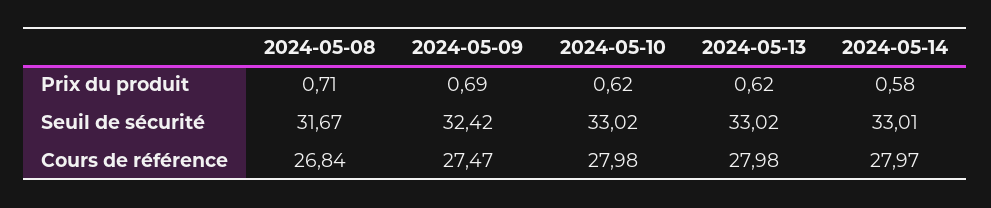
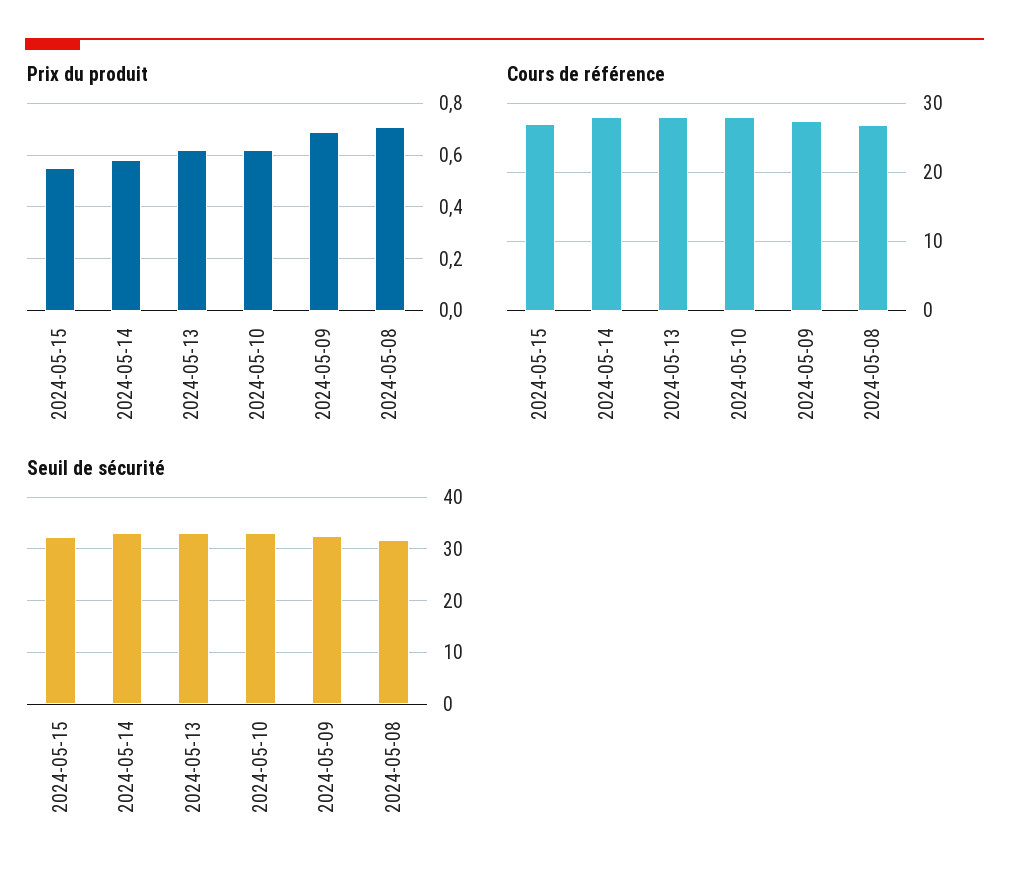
Prix du produit, 2024-05-15: none -> 0.55
Cours de référence, 2024-05-15: none -> 27
Seuil de sécurité, 2024-05-15: none -> 32

